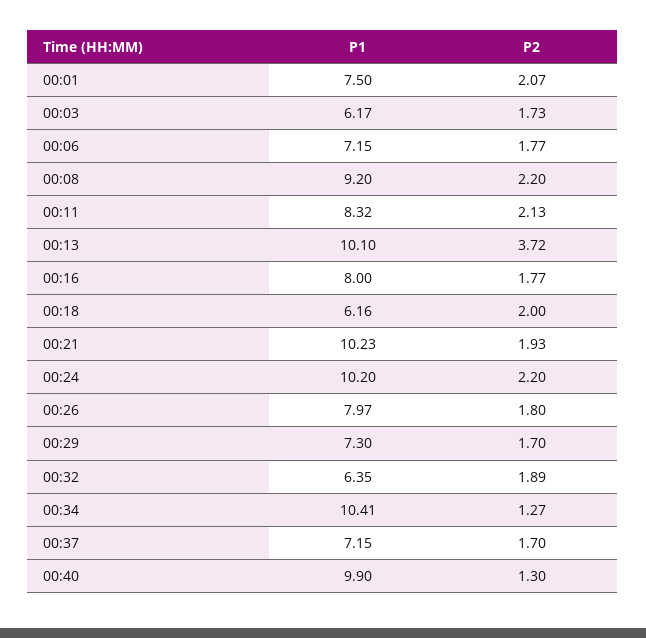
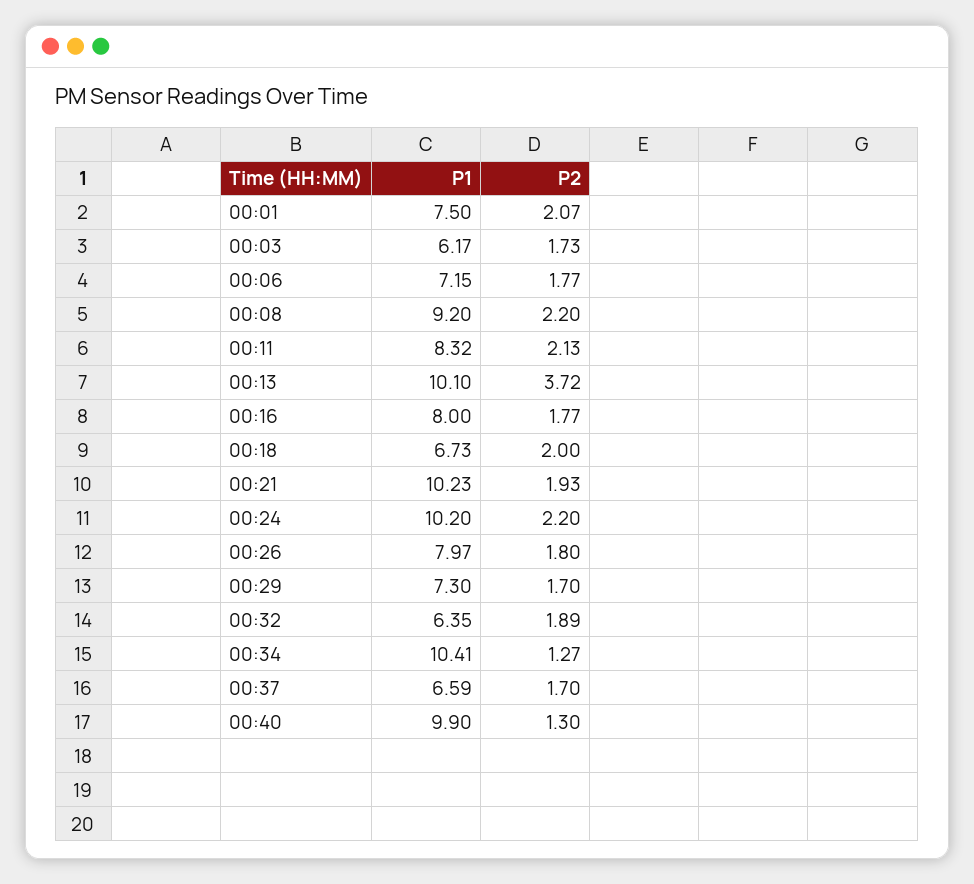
P1, 00:18: 6.16 -> 6.73
P1, 00:37: 7.15 -> 6.59

